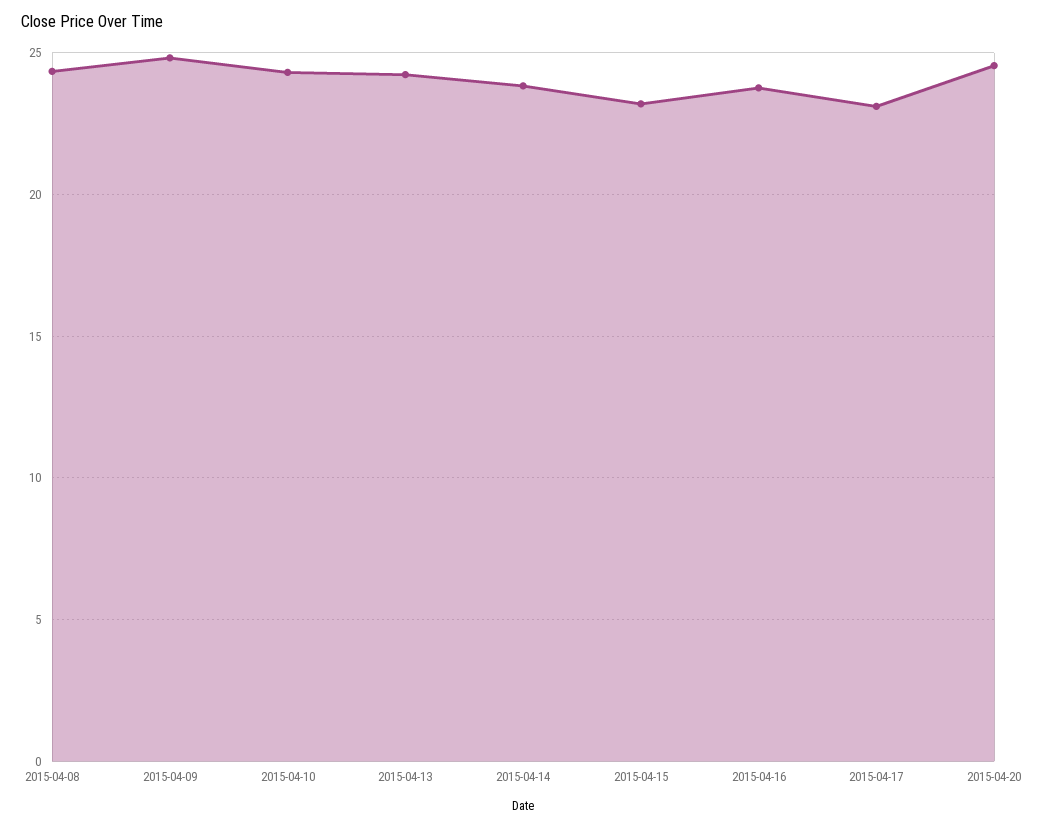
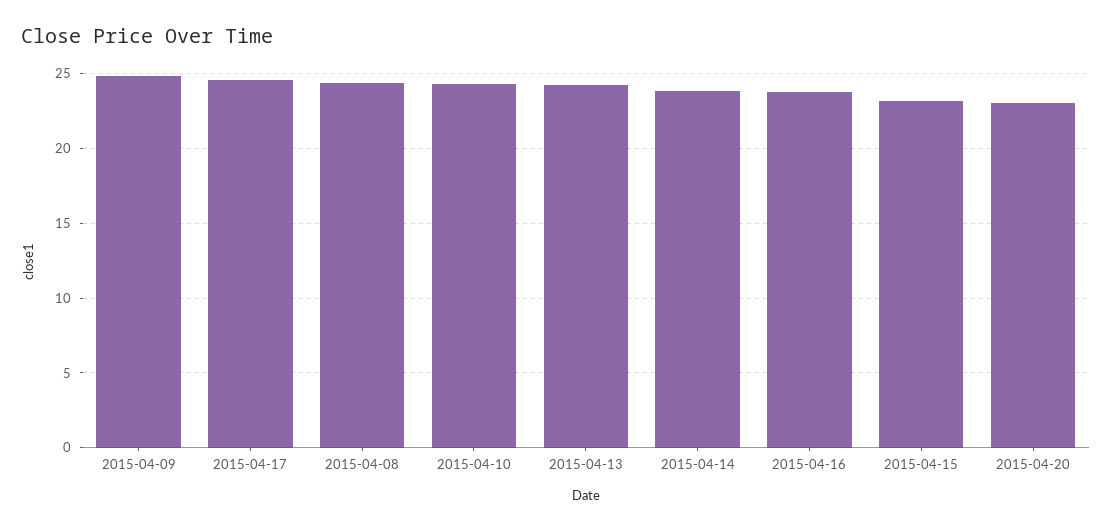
2015-04-17: 23 -> 24.5
2015-04-20: 24.5 -> 23

